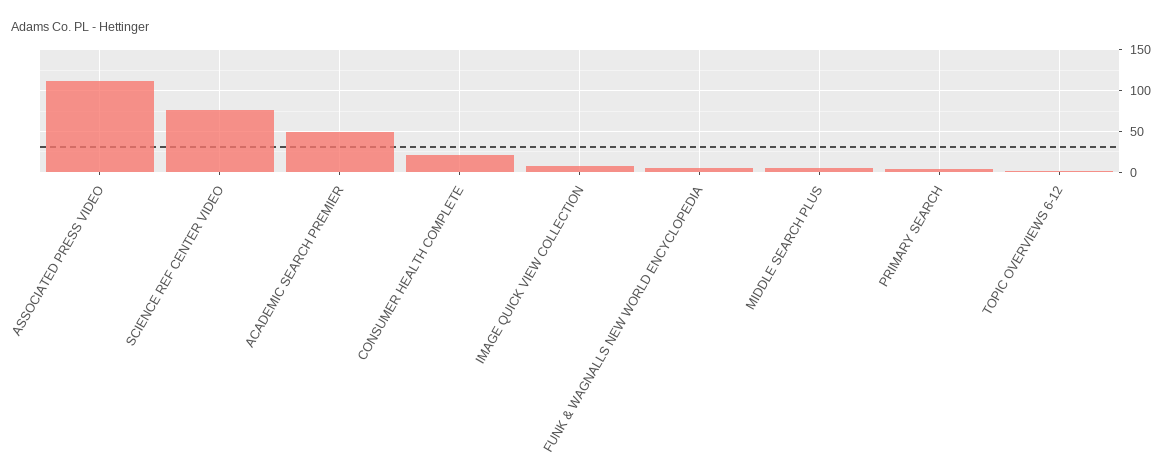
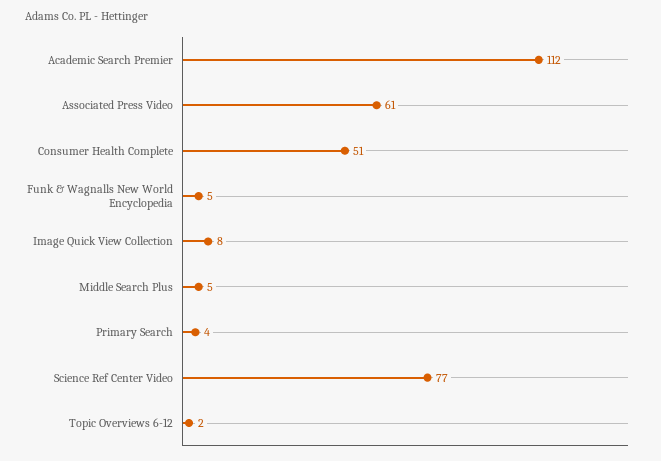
ASSOCIATED PRESS VIDEO: 110 -> 61
ACADEMIC SEARCH PREMIER: 50 -> 112
CONSUMER HEALTH COMPLETE: 20 -> 51

